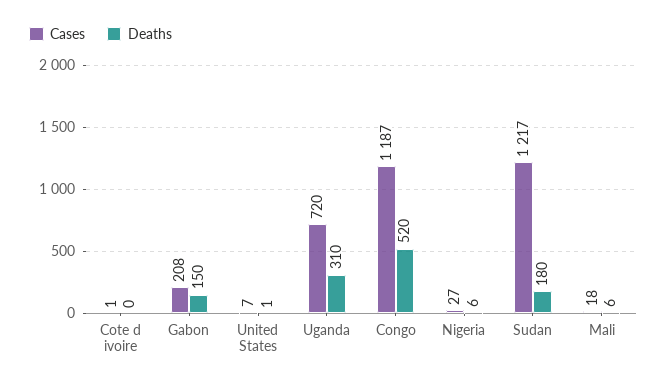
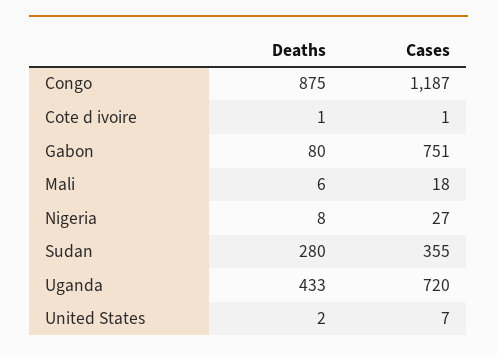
Deaths, Cote d ivoire: 0 -> 1
Cases, Gabon: 208 -> 751
Deaths, Gabon: 150 -> 80
Deaths, United States: 1 -> 2
Deaths, Uganda: 310 -> 433
Deaths, Congo: 520 -> 875
Deaths, Nigeria: 6 -> 8
Cases, Sudan: 1217 -> 355
Deaths, Sudan: 180 -> 280

